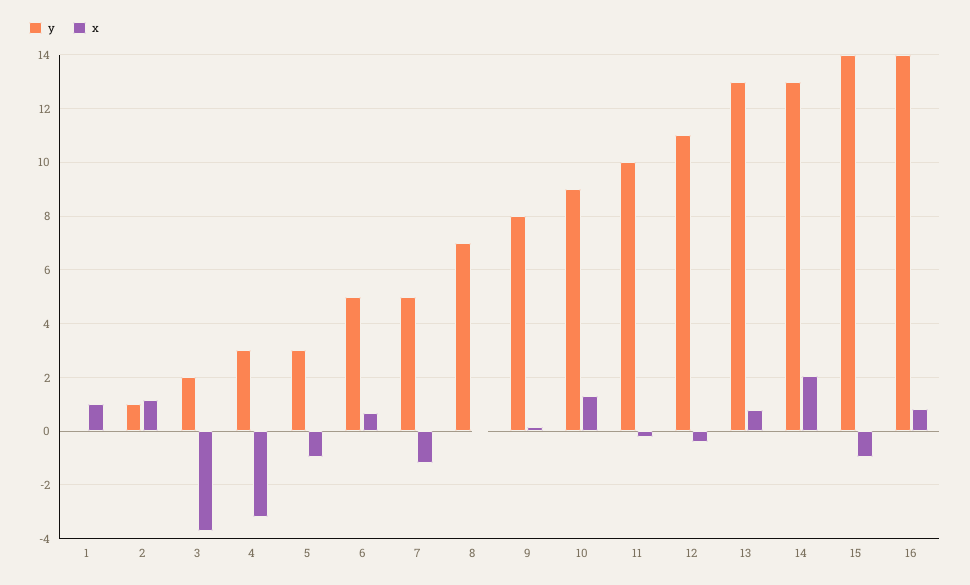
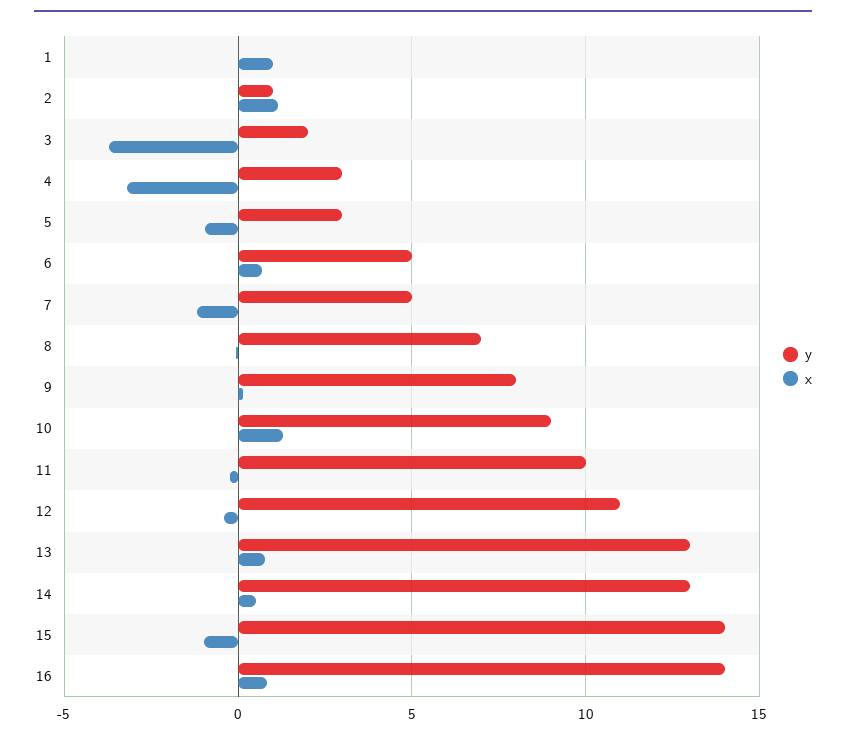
x, 14: 2 -> 0.5

